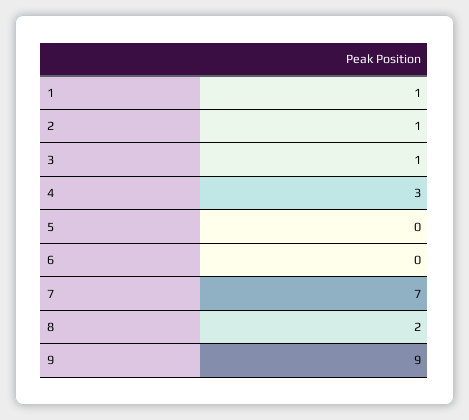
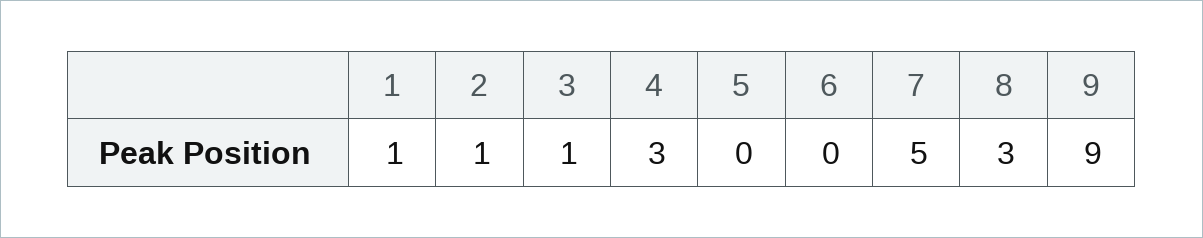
7: 7 -> 5
8: 2 -> 3

